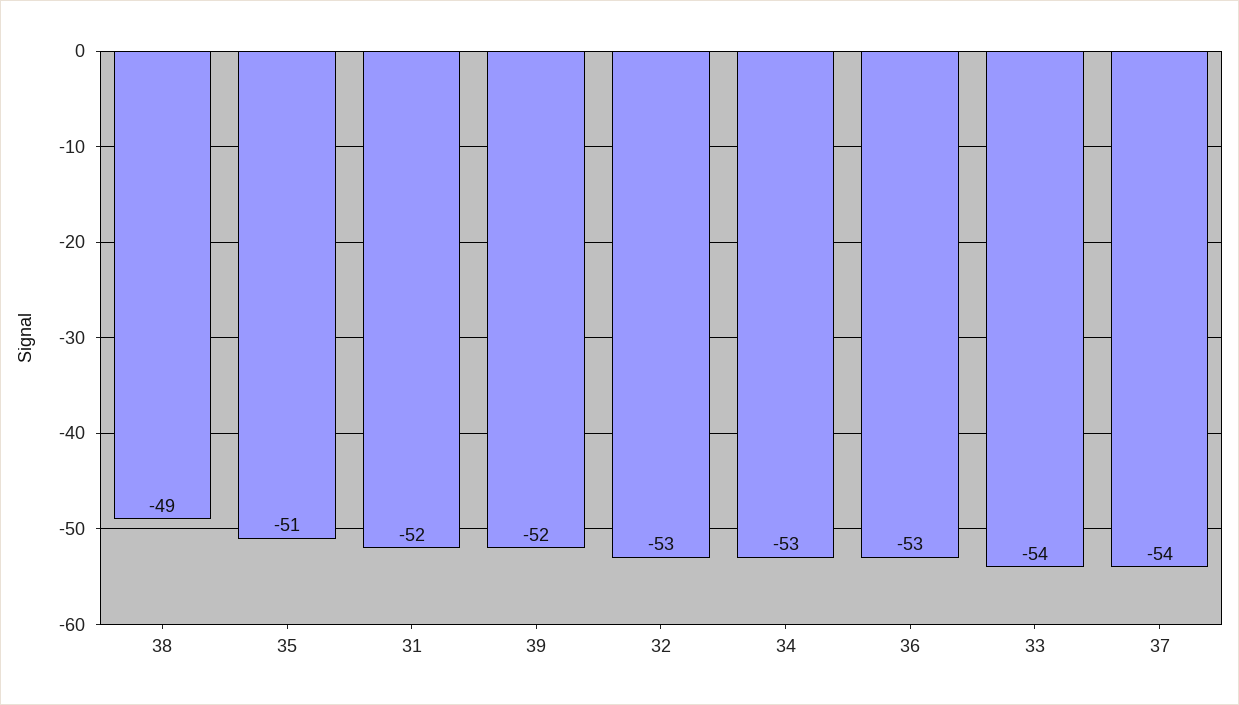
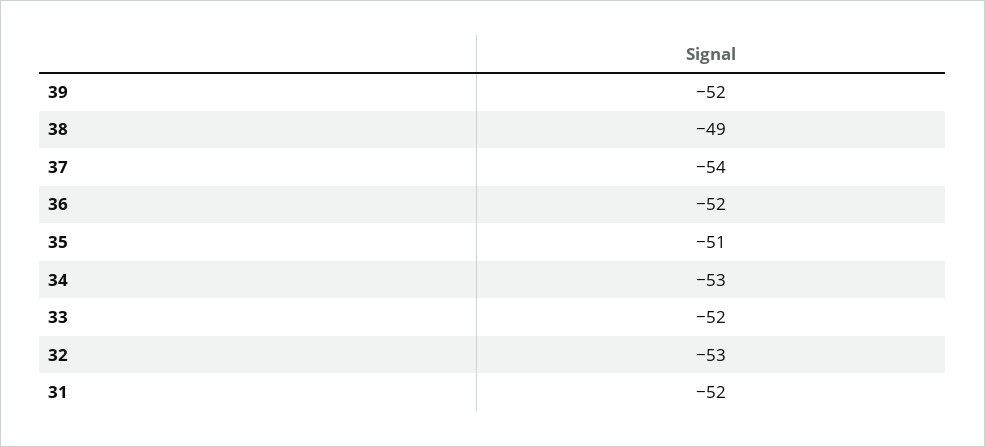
36: -53 -> -52
33: -54 -> -52

